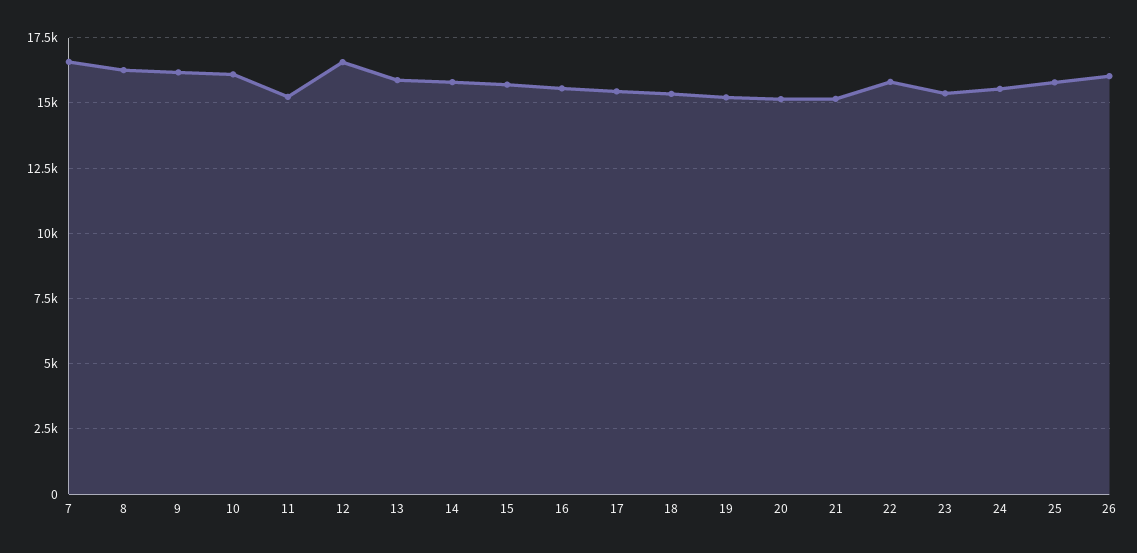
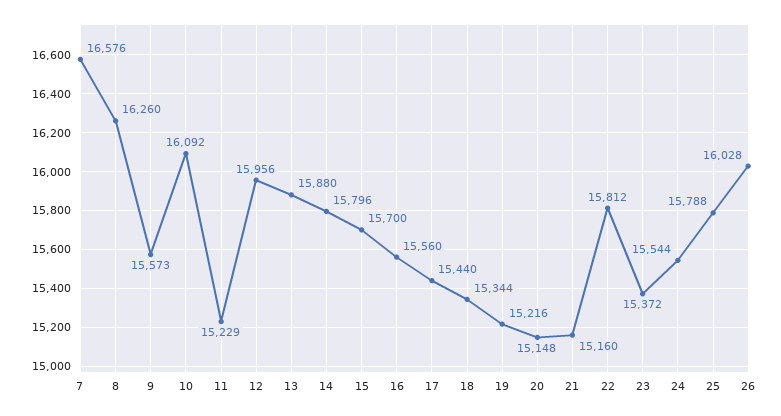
9: 16250 -> 15573
12: 16500 -> 15956

